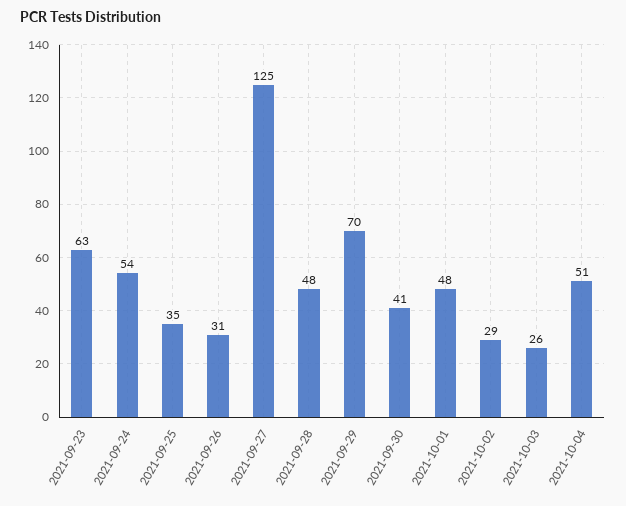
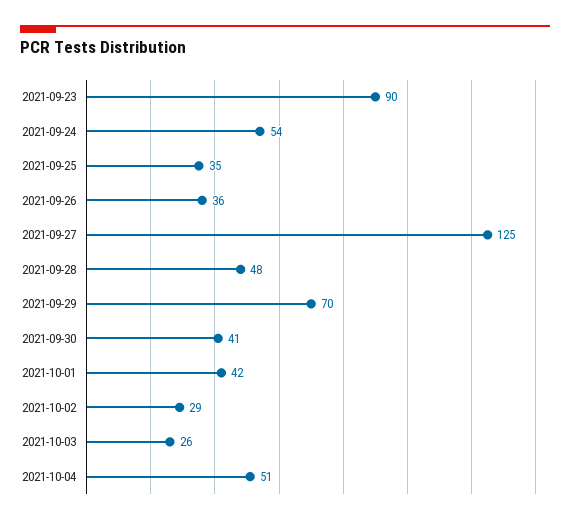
2021-09-23: 63 -> 90
2021-09-26: 31 -> 36
2021-10-01: 48 -> 42

